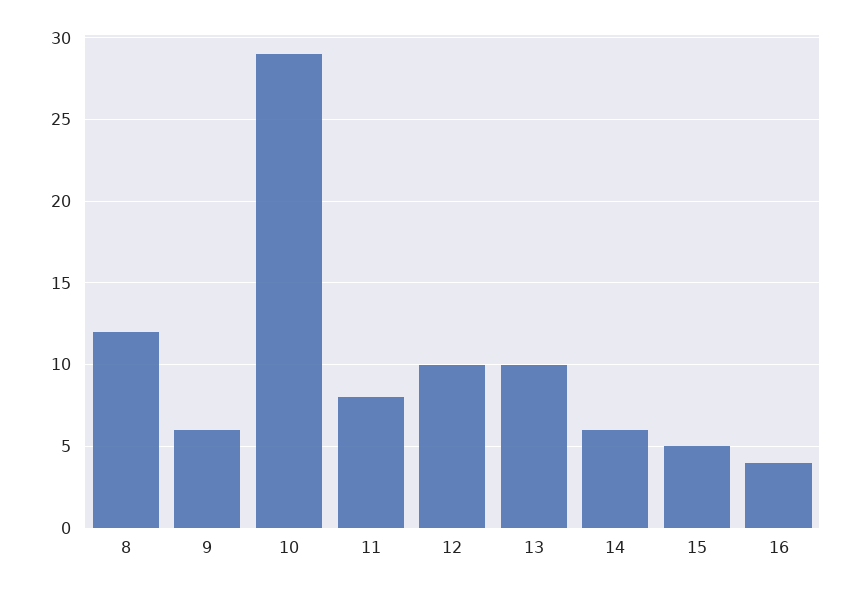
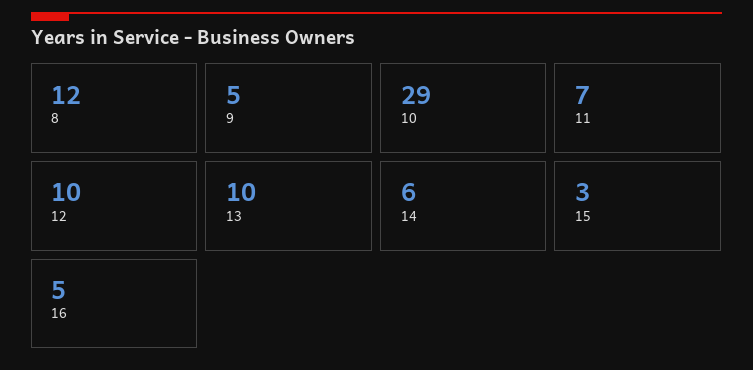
9: 6 -> 5
11: 8 -> 7
15: 5 -> 3
16: 4 -> 5

